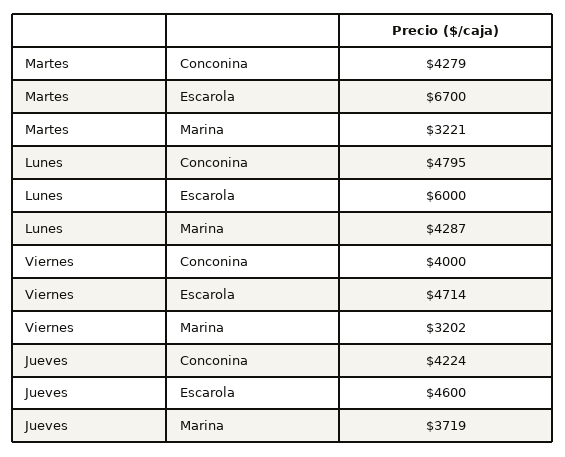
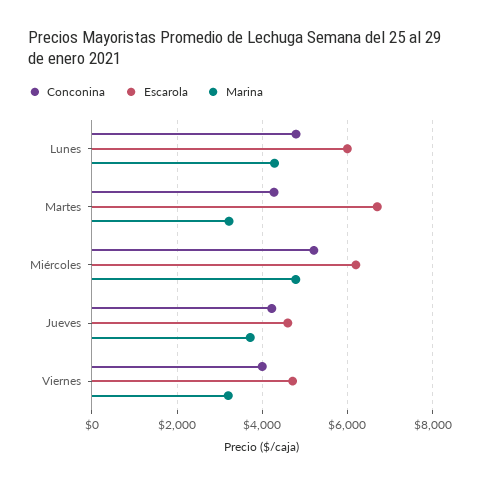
Conconina, Miércoles: none -> 5200
Escarola, Miércoles: none -> 6200
Marina, Miércoles: none -> 4800

